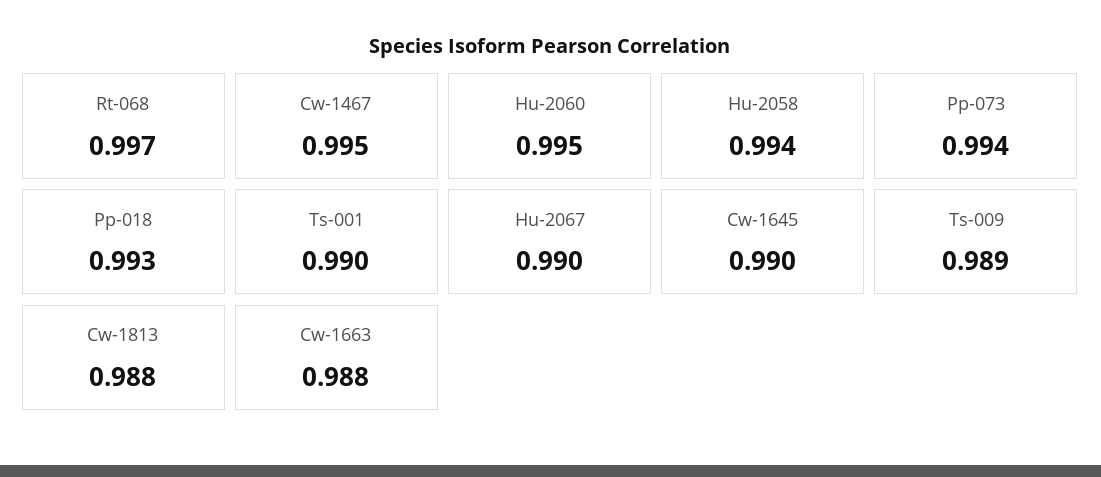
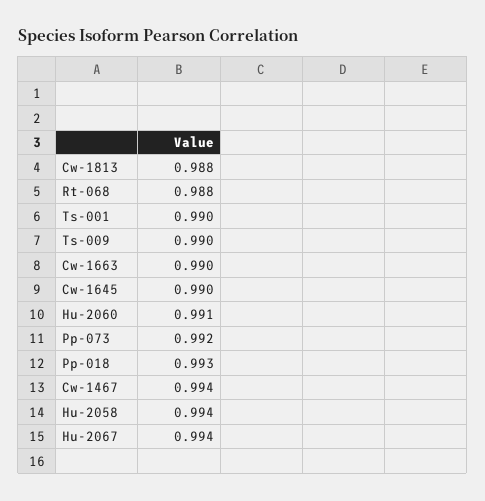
Rt-068: 0.997 -> 0.988
Cw-1467: 0.995 -> 0.994
Hu-2060: 0.995 -> 0.991
Pp-073: 0.994 -> 0.992
Hu-2067: 0.99 -> 0.994
Ts-009: 0.989 -> 0.99
Cw-1663: 0.988 -> 0.99

